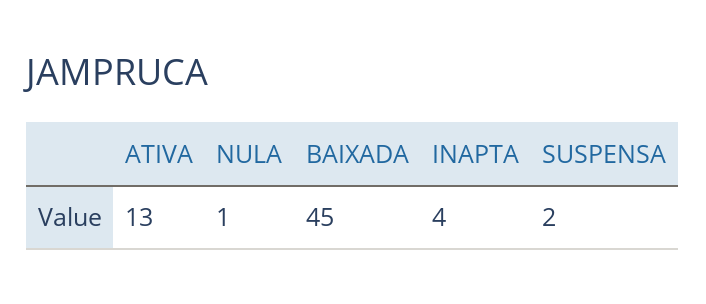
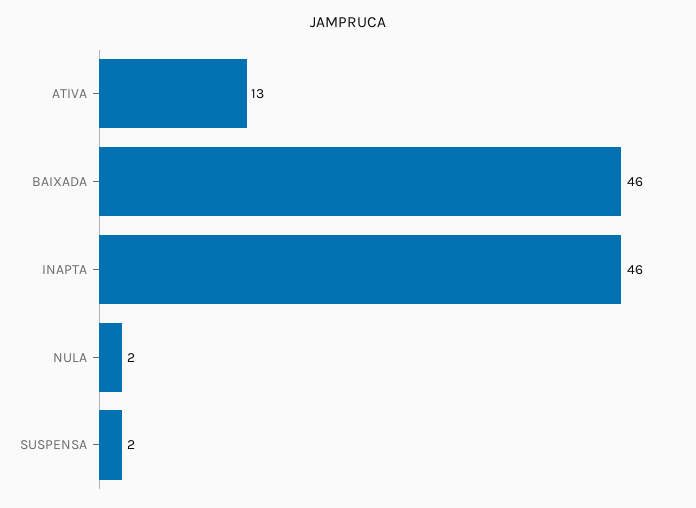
NULA: 1 -> 2
BAIXADA: 45 -> 46
INAPTA: 4 -> 46

